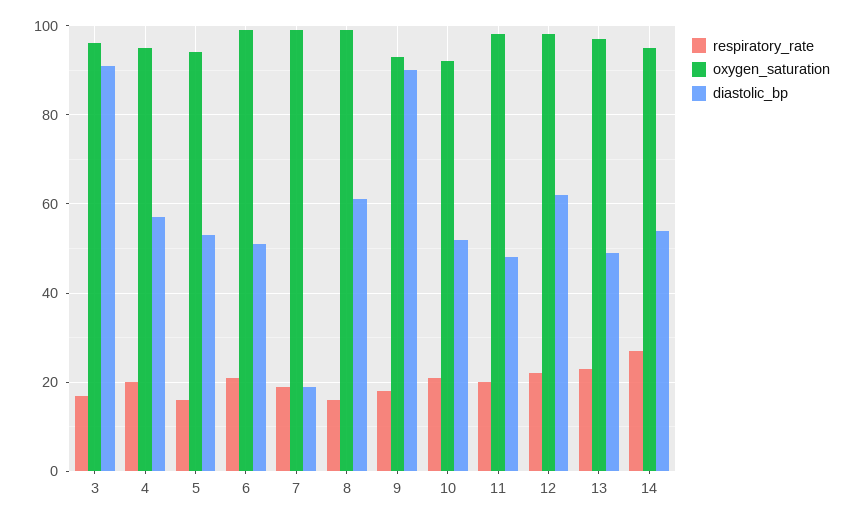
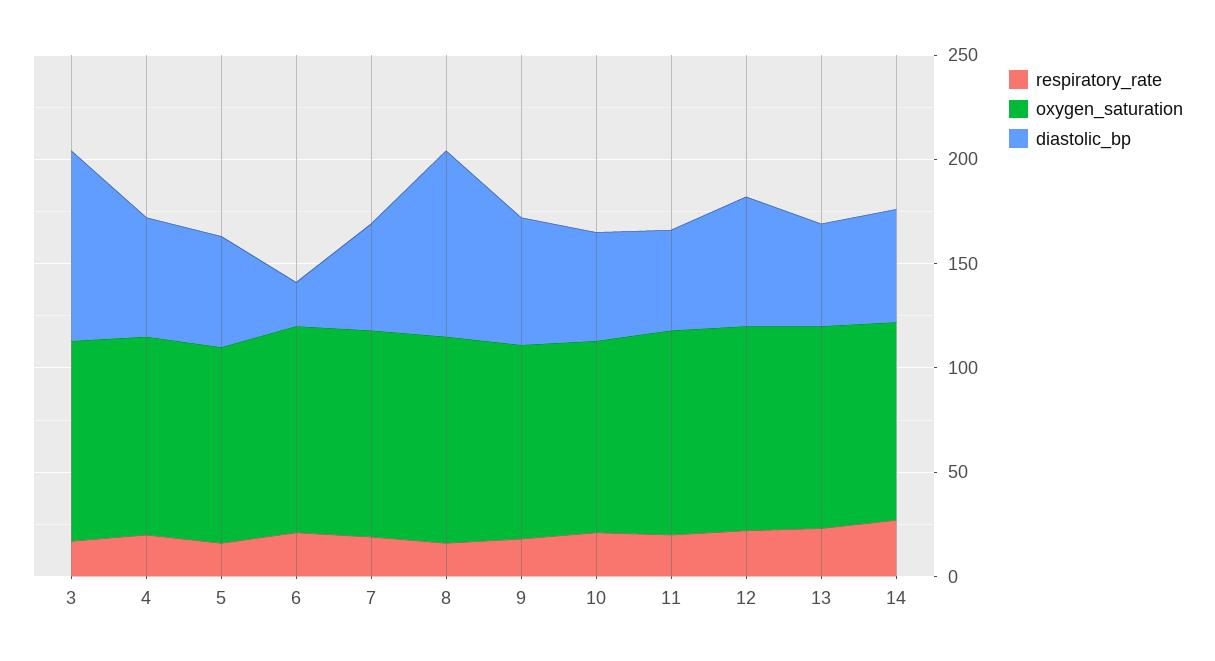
diastolic_bp, 6: 50 -> 20
diastolic_bp, 7: 20 -> 50
diastolic_bp, 8: 60 -> 90
diastolic_bp, 9: 90 -> 60

